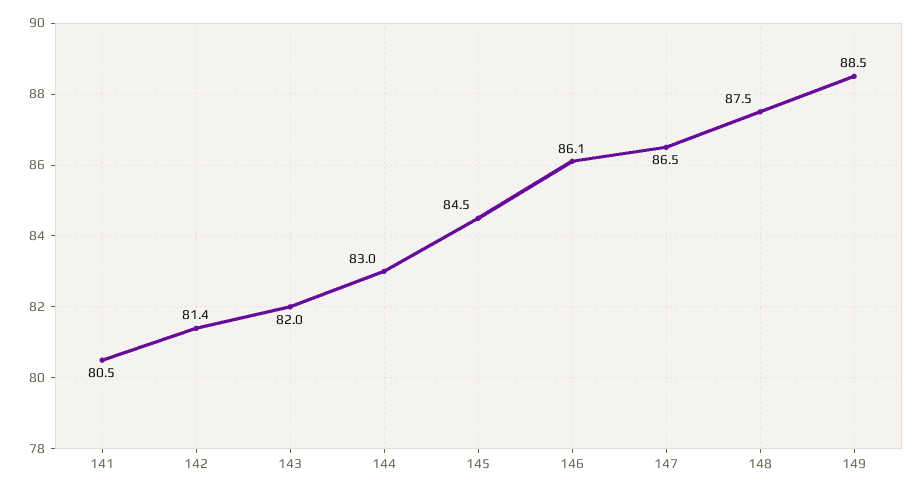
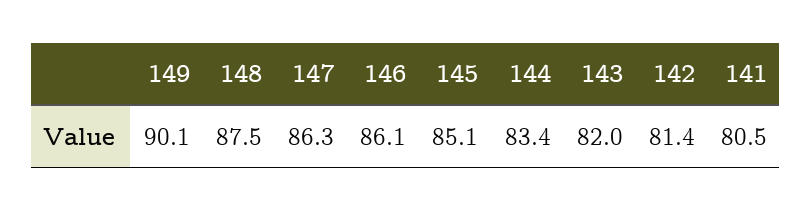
144: 83 -> 83.4
145: 84.5 -> 85.1
147: 86.5 -> 86.3
149: 88.5 -> 90.1

